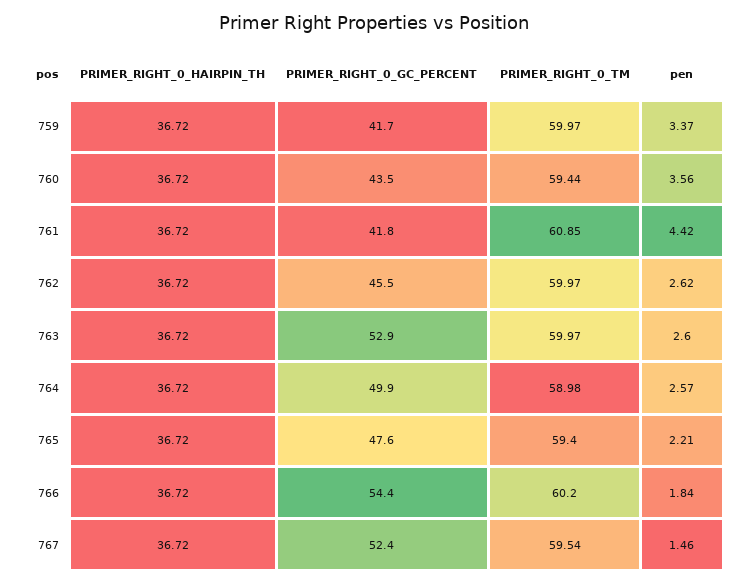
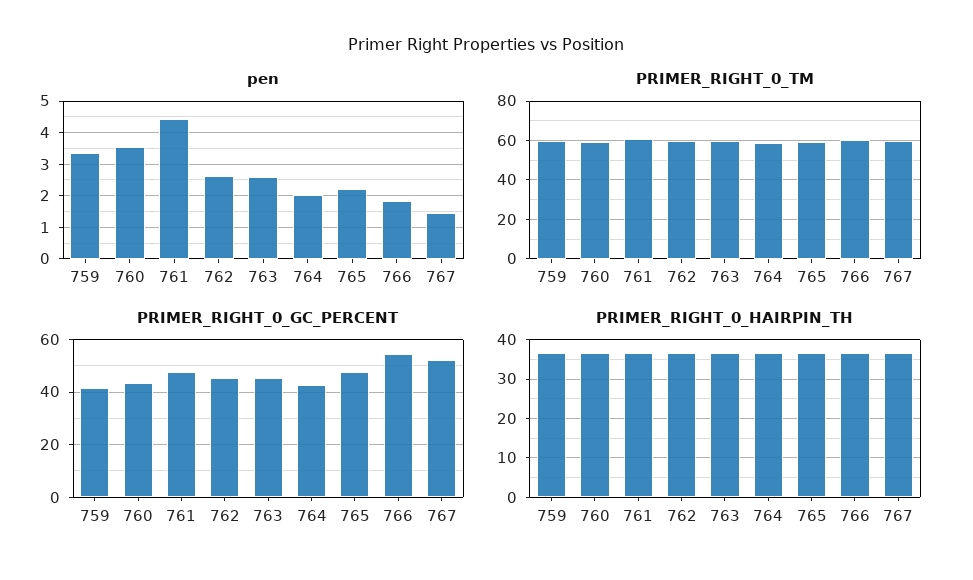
PRIMER_RIGHT_0_GC_PERCENT, 761: 41.8 -> 47.5
PRIMER_RIGHT_0_GC_PERCENT, 763: 52.9 -> 45
PRIMER_RIGHT_0_GC_PERCENT, 764: 49.9 -> 42.5
pen, 764: 2.57 -> 2

